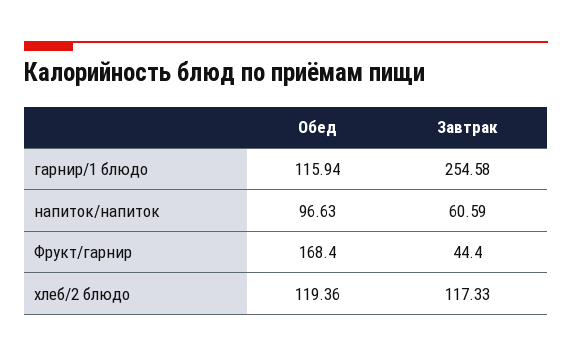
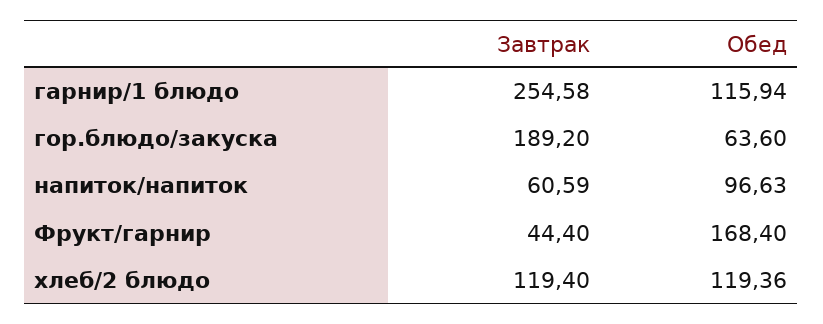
Завтрак, хлеб/2 блюдо: 117.33 -> 119.4
Завтрак, гор.блюдо/закуска: none -> 189.2
Обед, гор.блюдо/закуска: none -> 63.6

